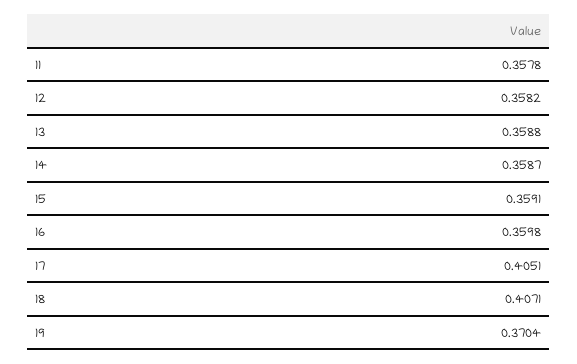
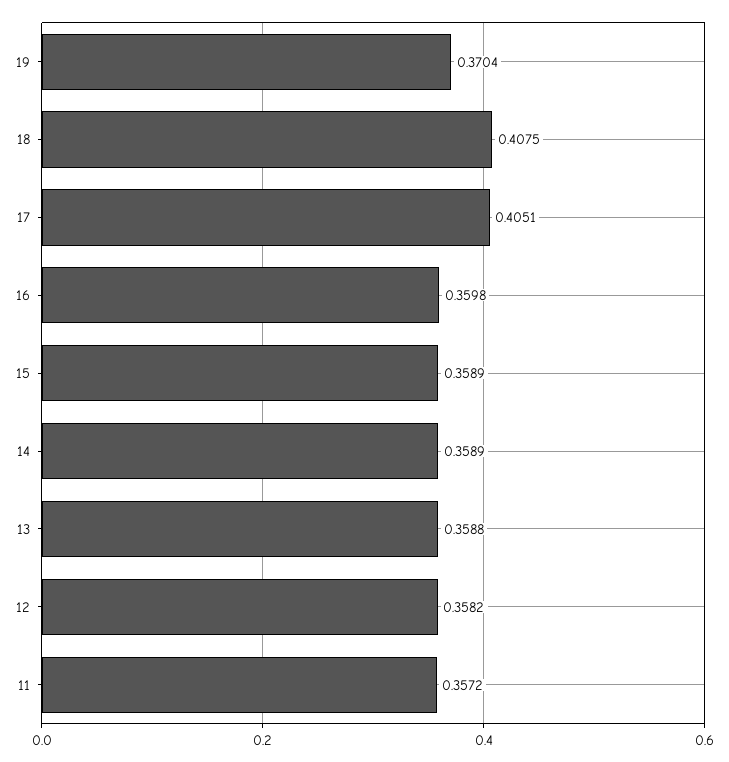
11: 0.3578 -> 0.3572
14: 0.3587 -> 0.3589
15: 0.3591 -> 0.3589
18: 0.4071 -> 0.4075

